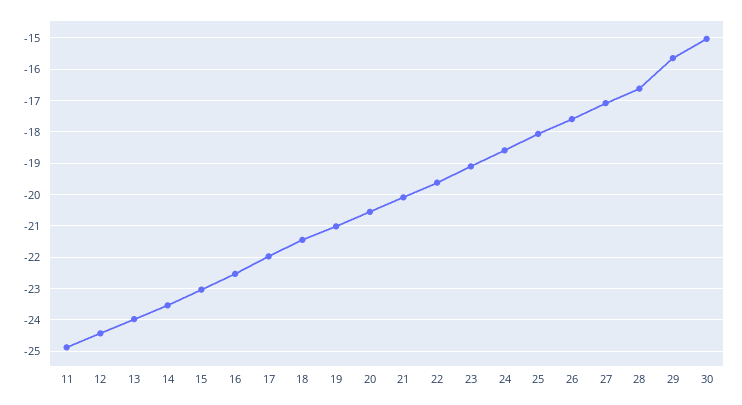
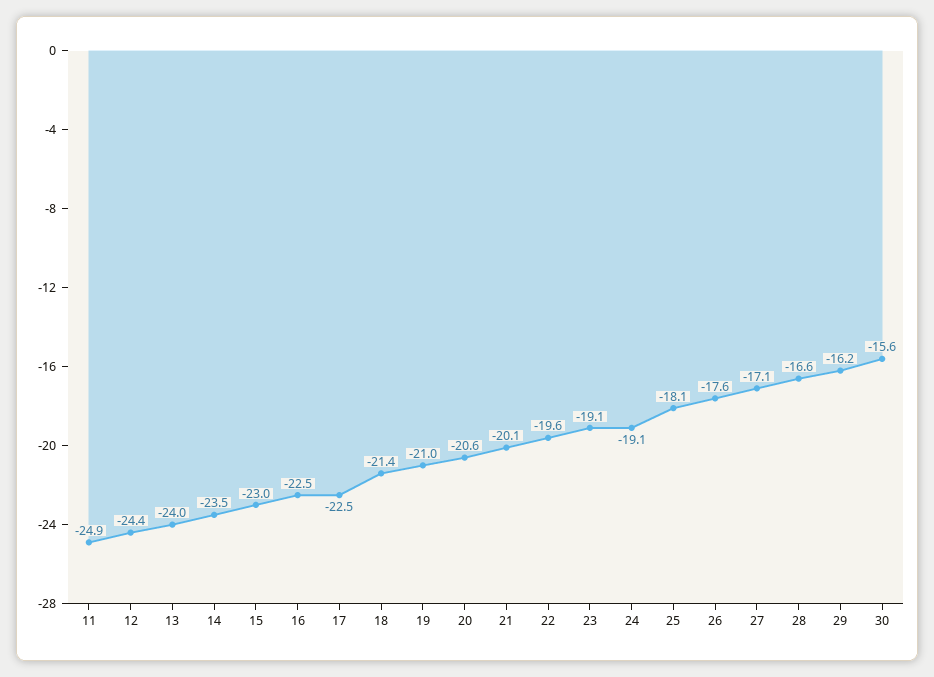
17: -22 -> -22.5
24: -18.6 -> -19.1
29: -15.6 -> -16.2
30: -15 -> -15.6

